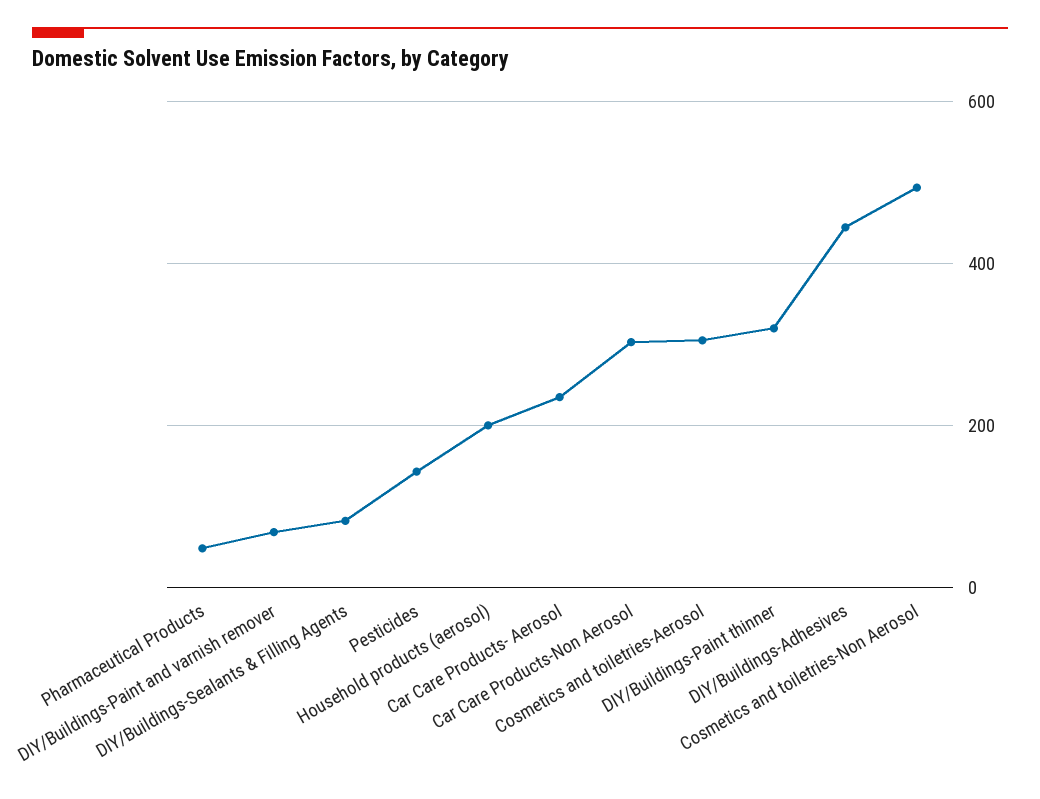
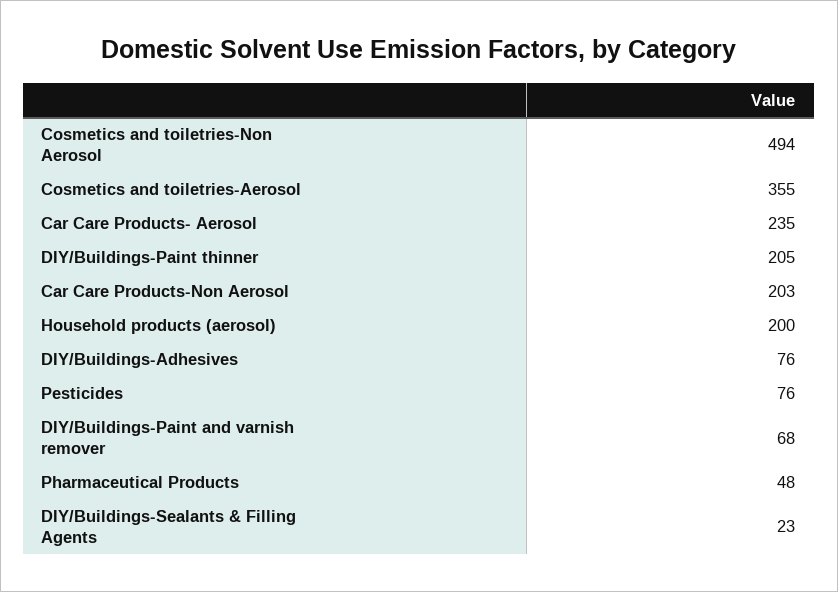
DIY/Buildings-Sealants & Filling Agents: 80 -> 23
Pesticides: 140 -> 76
Car Care Products-Non Aerosol: 300 -> 203
Cosmetics and toiletries-Aerosol: 300 -> 355
DIY/Buildings-Paint thinner: 320 -> 205
DIY/Buildings-Adhesives: 440 -> 76

